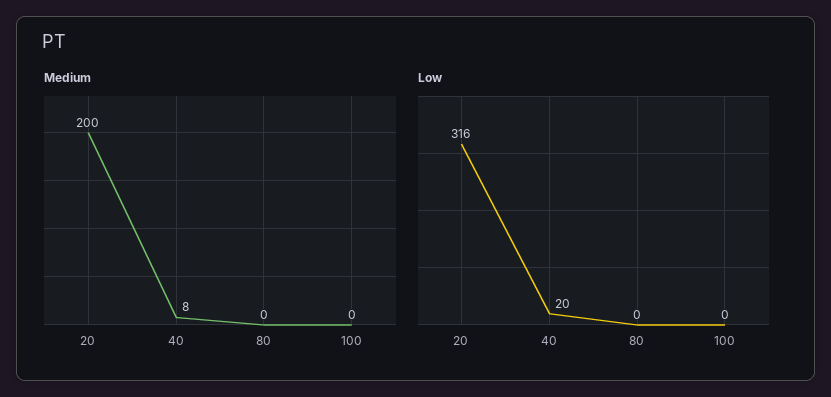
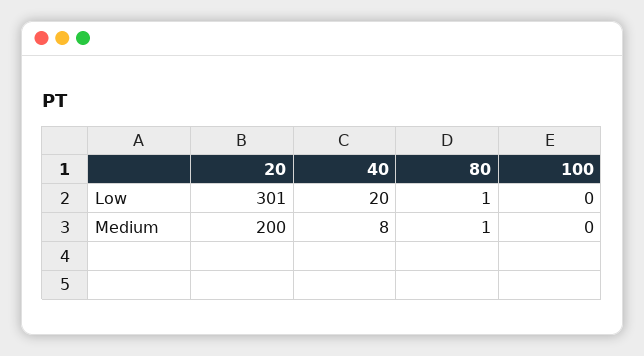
Medium, 80: 0 -> 1
Low, 20: 316 -> 301
Low, 80: 0 -> 1

